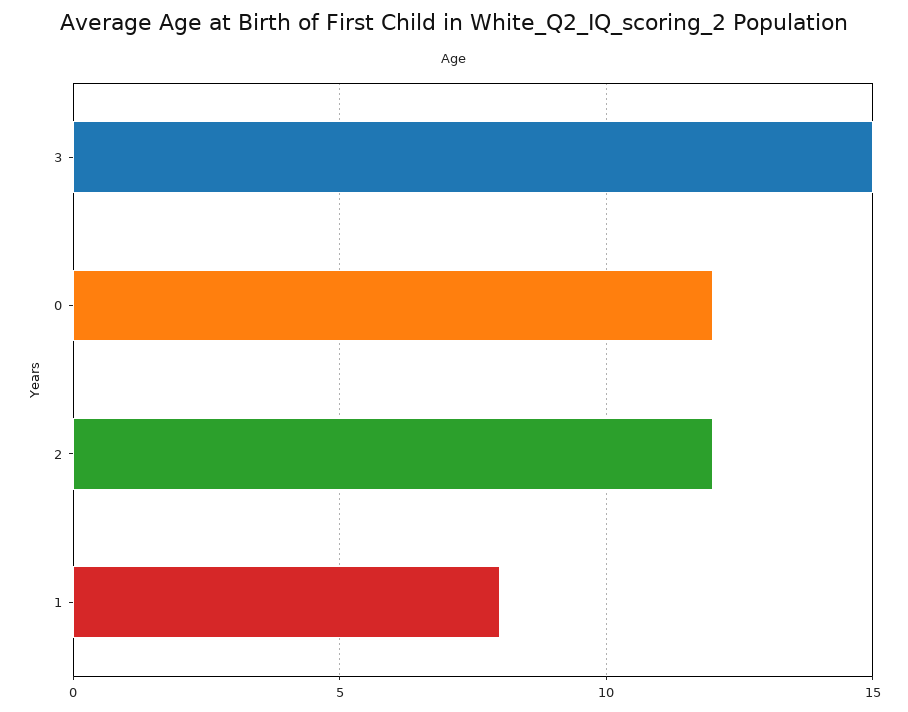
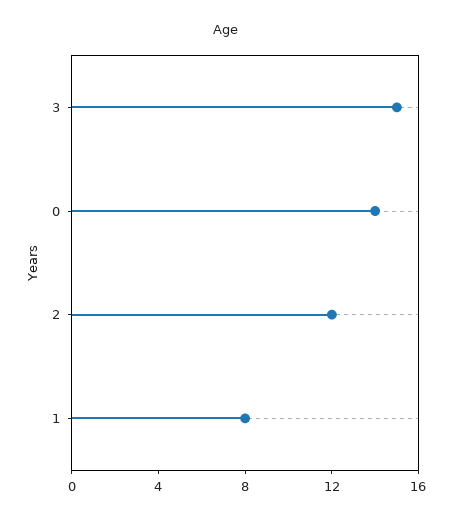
0: 12 -> 14

